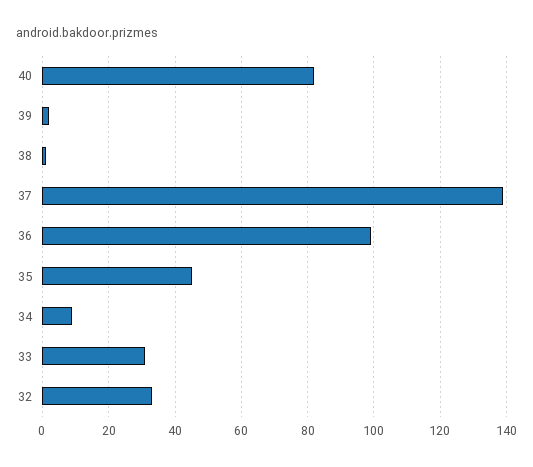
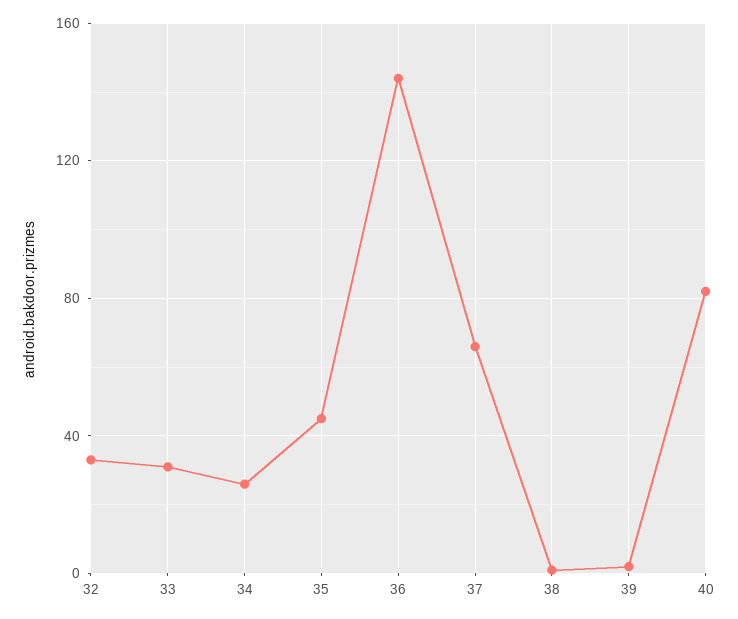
37: 140 -> 65
36: 100 -> 145
34: 10 -> 25

